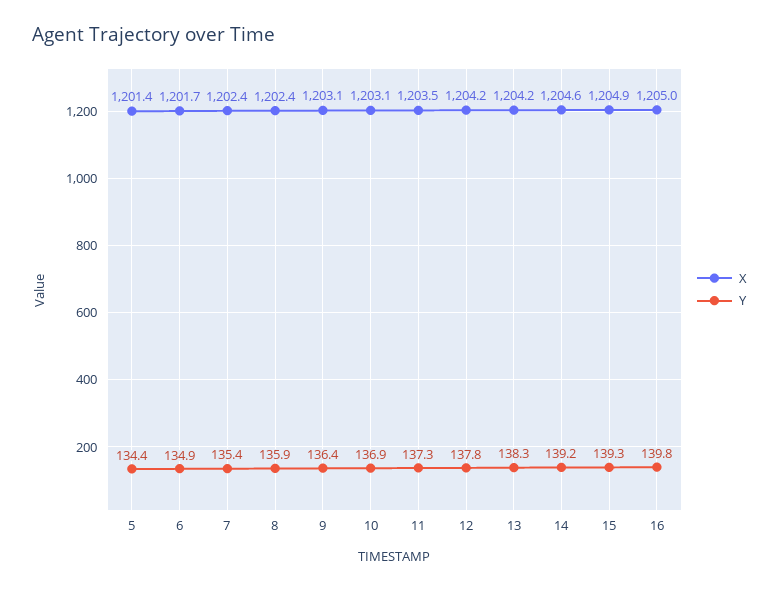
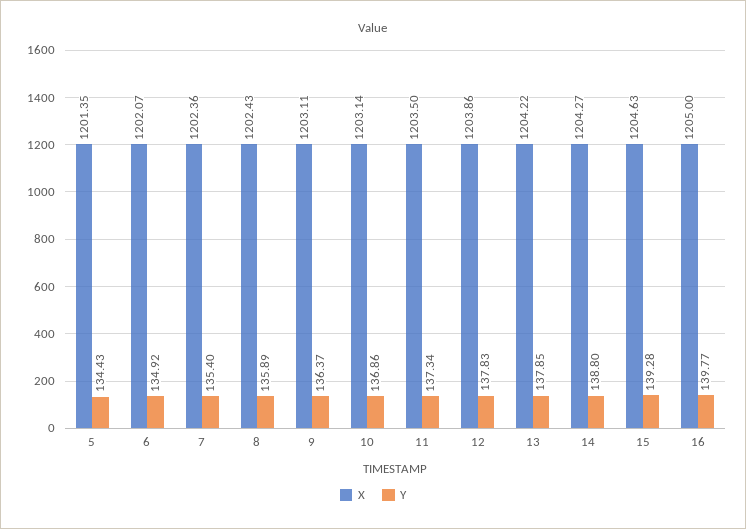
X, 6: 1201.7 -> 1202.07
X, 12: 1204.2 -> 1203.86
Y, 13: 138.3 -> 137.85
X, 14: 1204.6 -> 1204.27
Y, 14: 139.2 -> 138.8
X, 15: 1204.9 -> 1204.63

